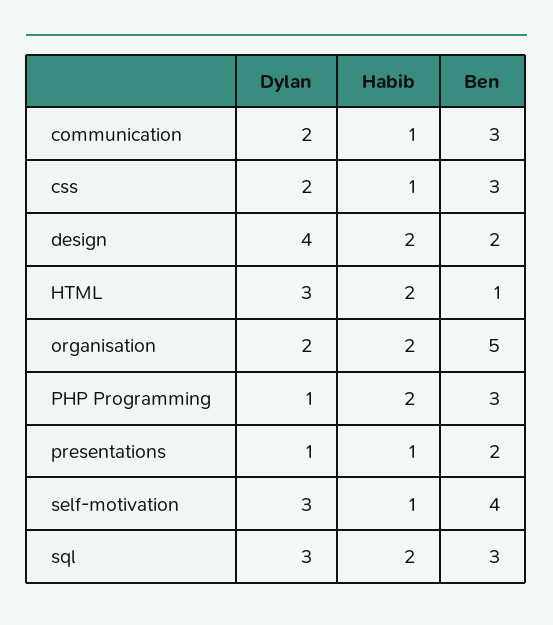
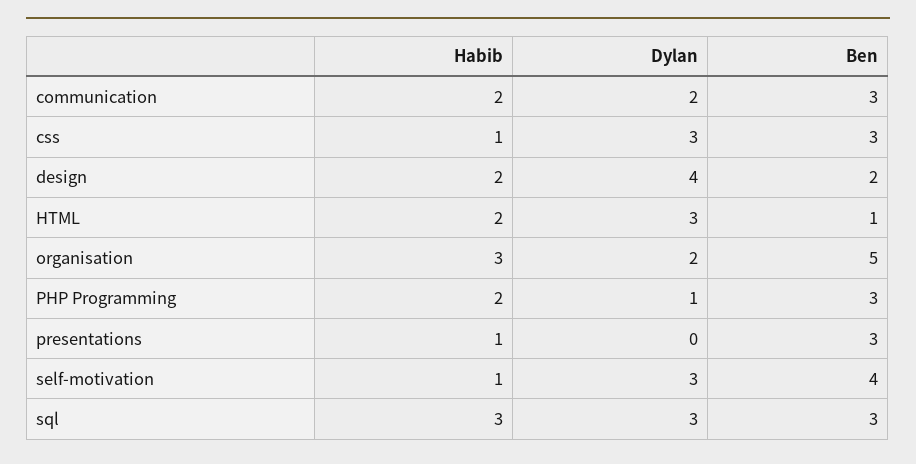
Habib, communication: 1 -> 2
Dylan, css: 2 -> 3
Habib, organisation: 2 -> 3
Dylan, presentations: 1 -> 0
Ben, presentations: 2 -> 3
Habib, sql: 2 -> 3

